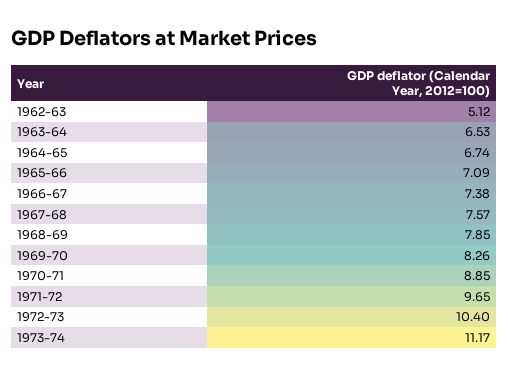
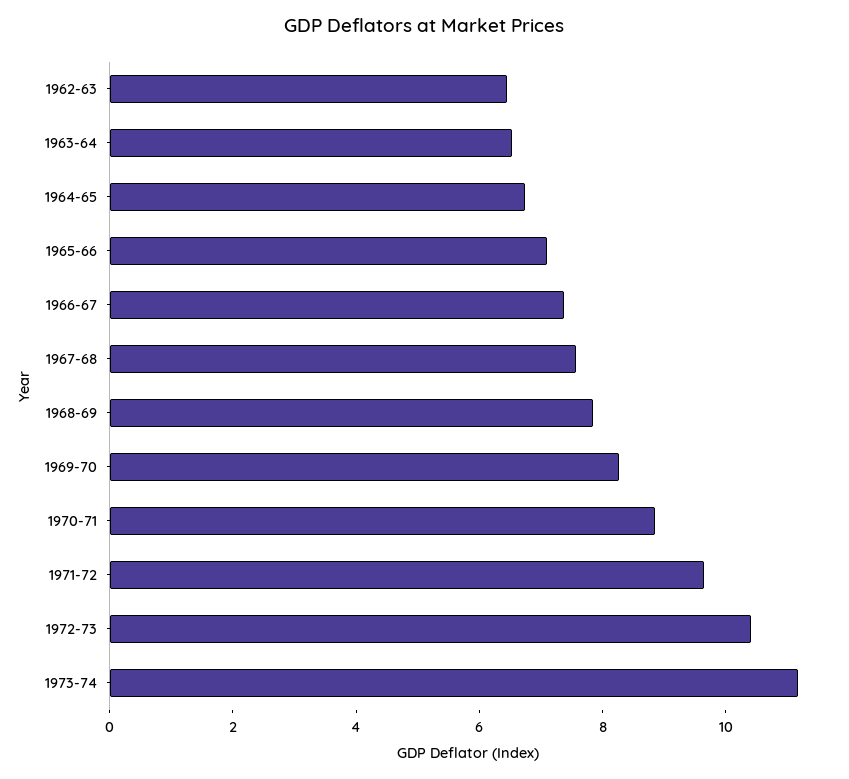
1962-63: 5.12 -> 6.5

